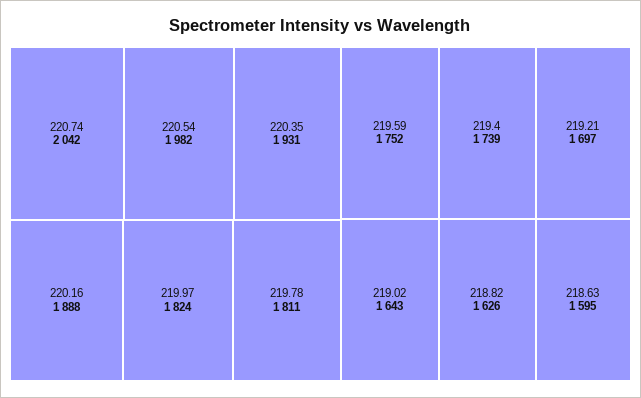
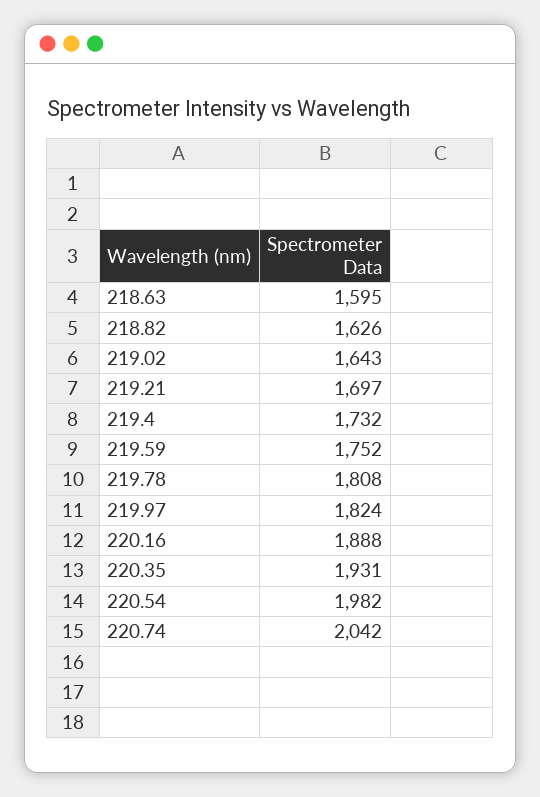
219.78: 1811 -> 1808
219.4: 1739 -> 1732

